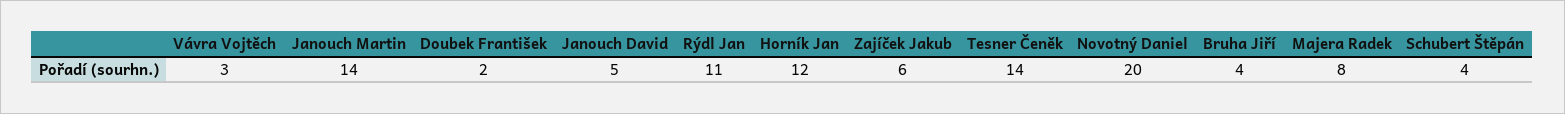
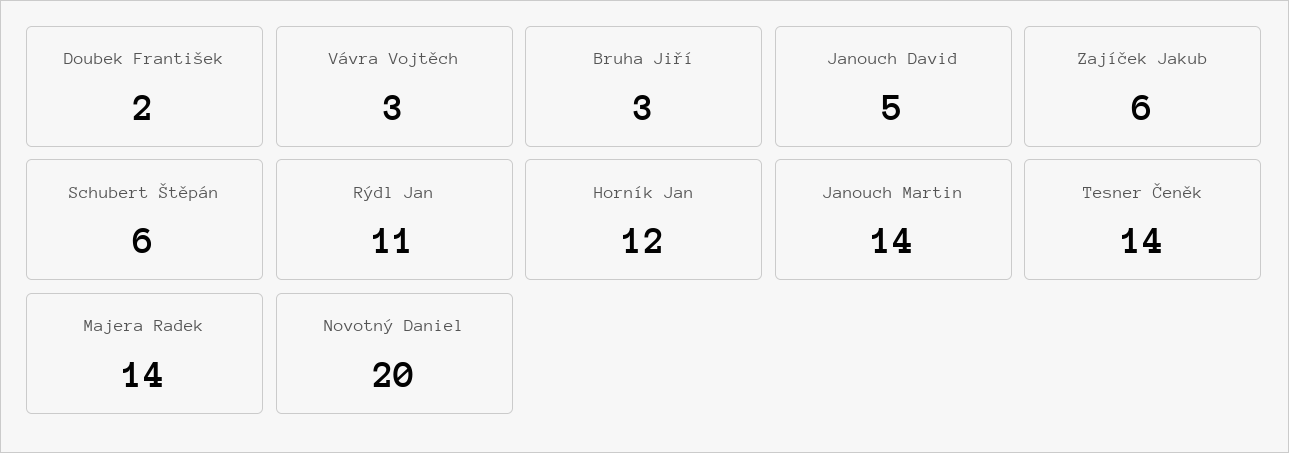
Bruha Jiří: 4 -> 3
Majera Radek: 8 -> 14
Schubert Štěpán: 4 -> 6

